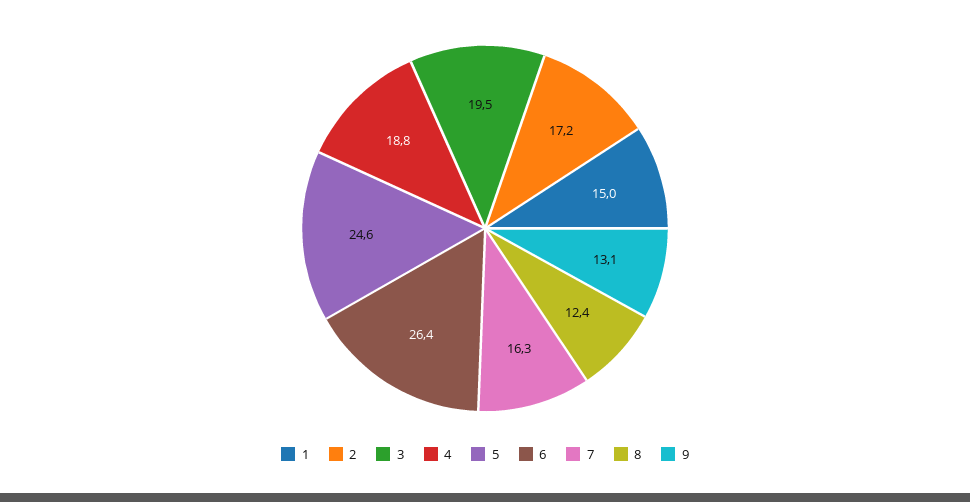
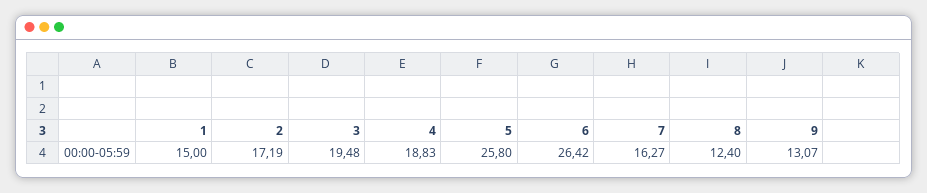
5: 24.6 -> 25.8

